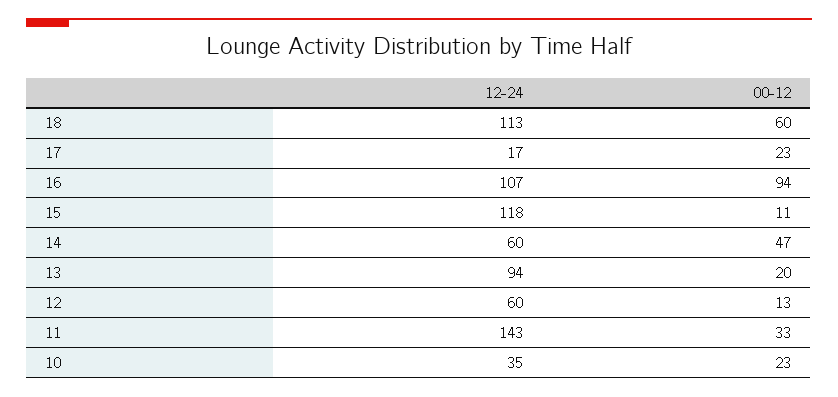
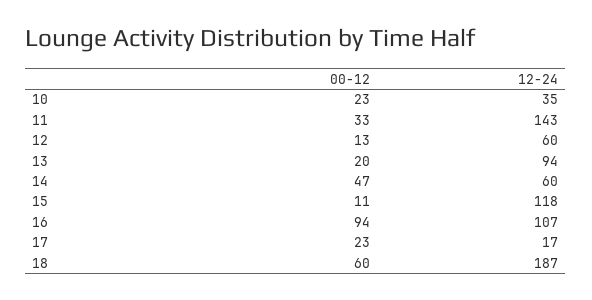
12-24, 18: 113 -> 187

